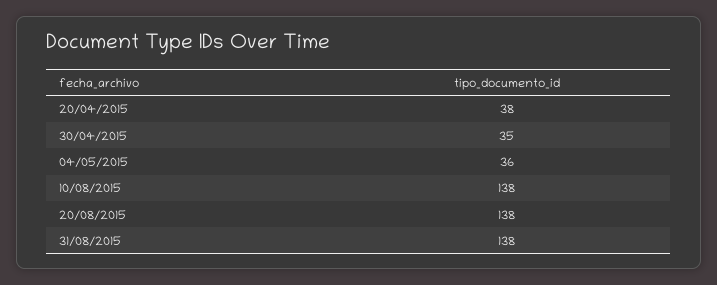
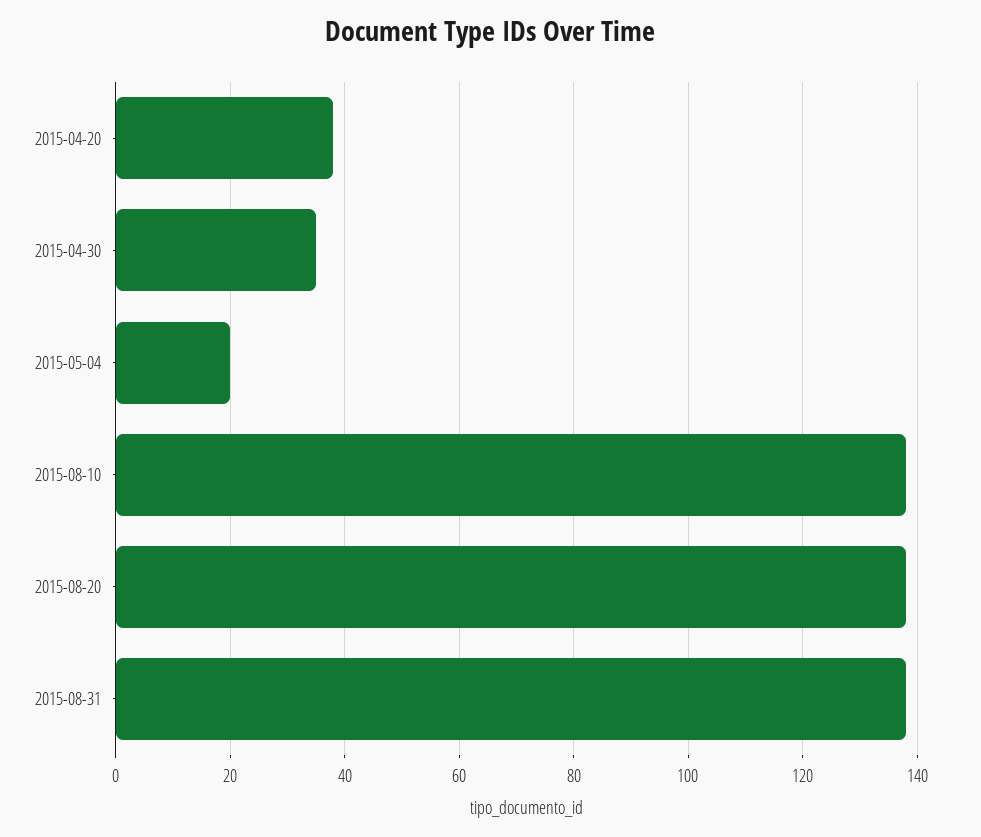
04/05/2015: 36 -> 20

